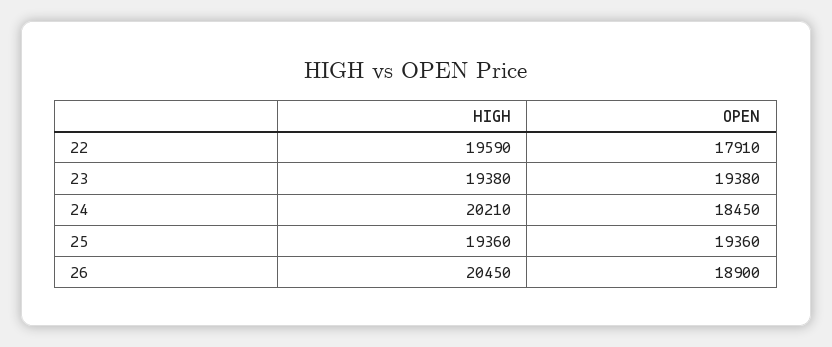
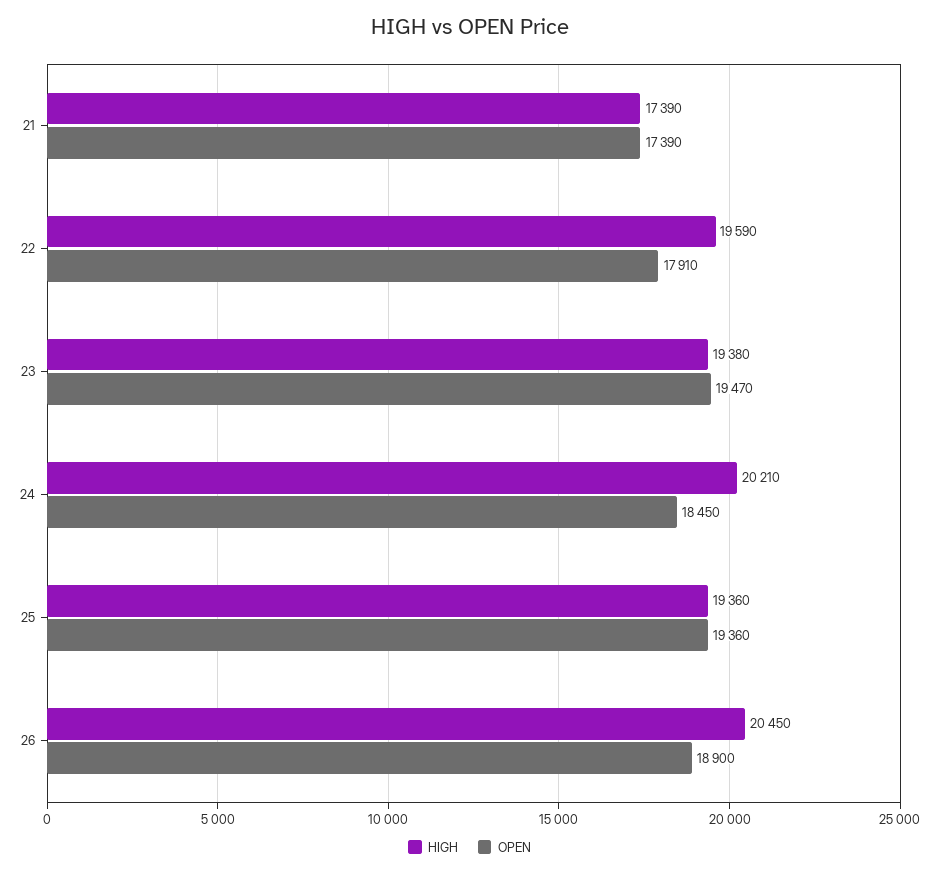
OPEN, 23: 19380 -> 19470
HIGH, 21: none -> 17390
OPEN, 21: none -> 17390

